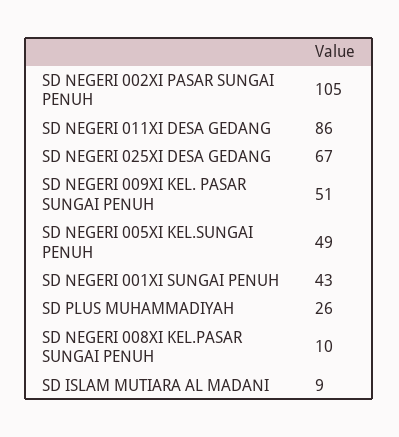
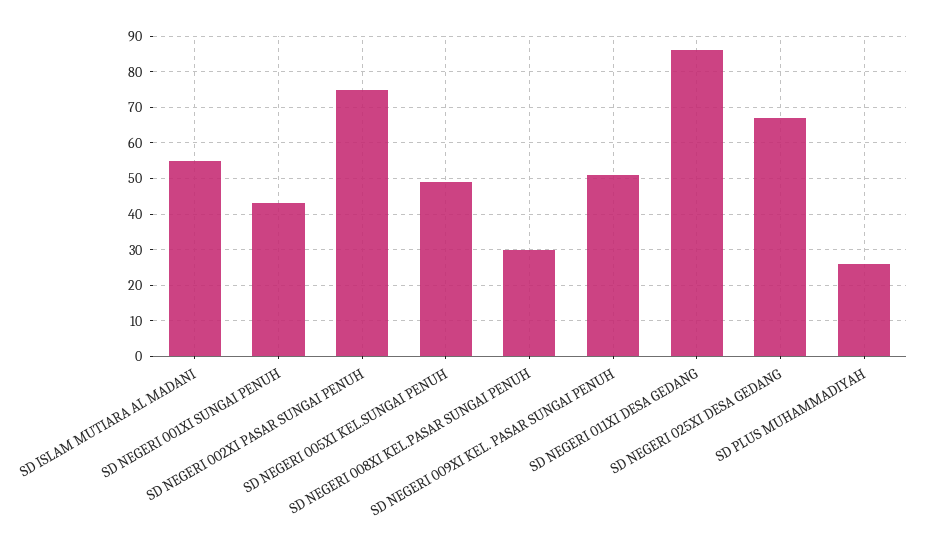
SD NEGERI 002XI PASAR SUNGAI PENUH: 105 -> 75
SD NEGERI 008XI KEL.PASAR SUNGAI PENUH: 10 -> 30
SD ISLAM MUTIARA AL MADANI: 9 -> 55

